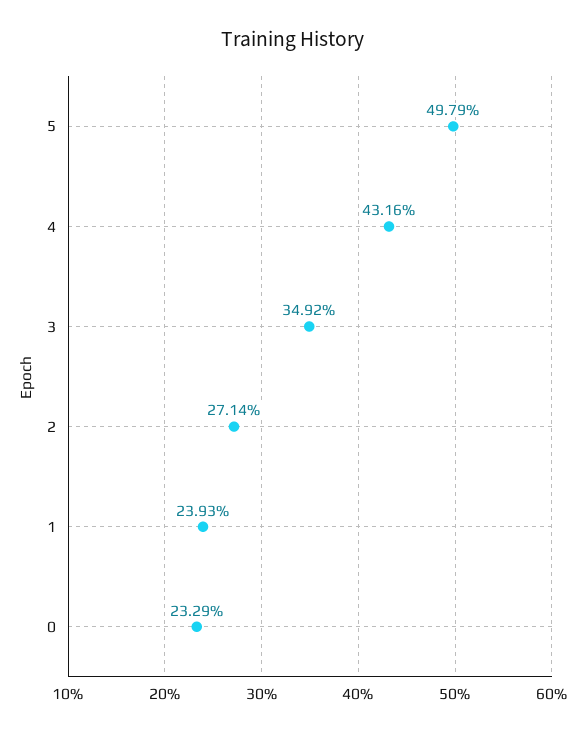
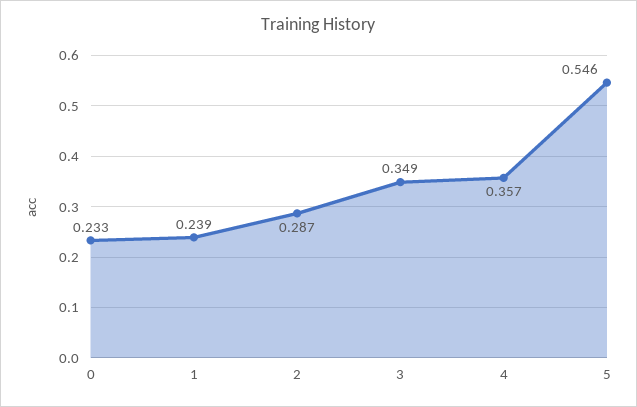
5: 0.4979 -> 0.546
4: 0.4316 -> 0.357
2: 0.2714 -> 0.287

